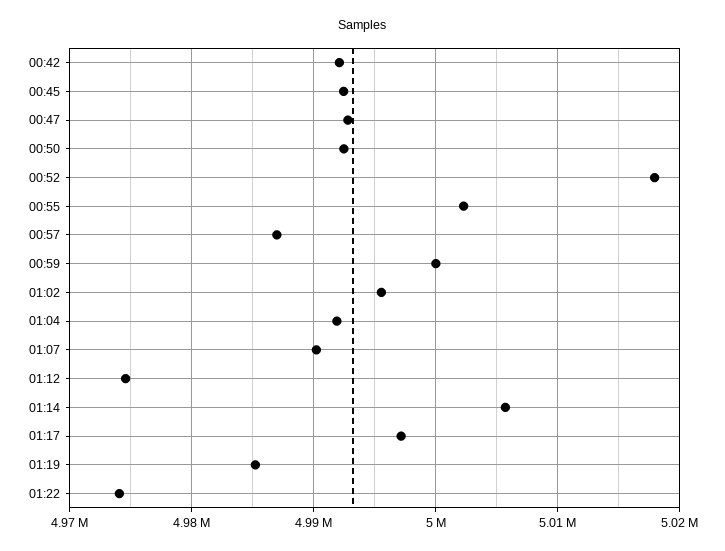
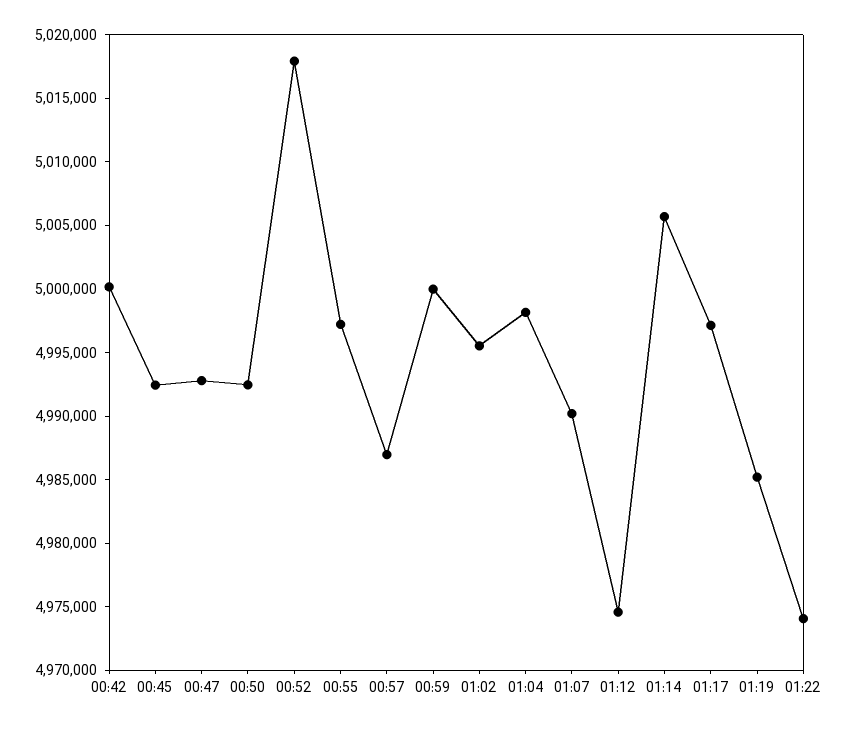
00:42: 4992000 -> 5000000
00:55: 5002000 -> 4997000
01:04: 4992000 -> 4998000

